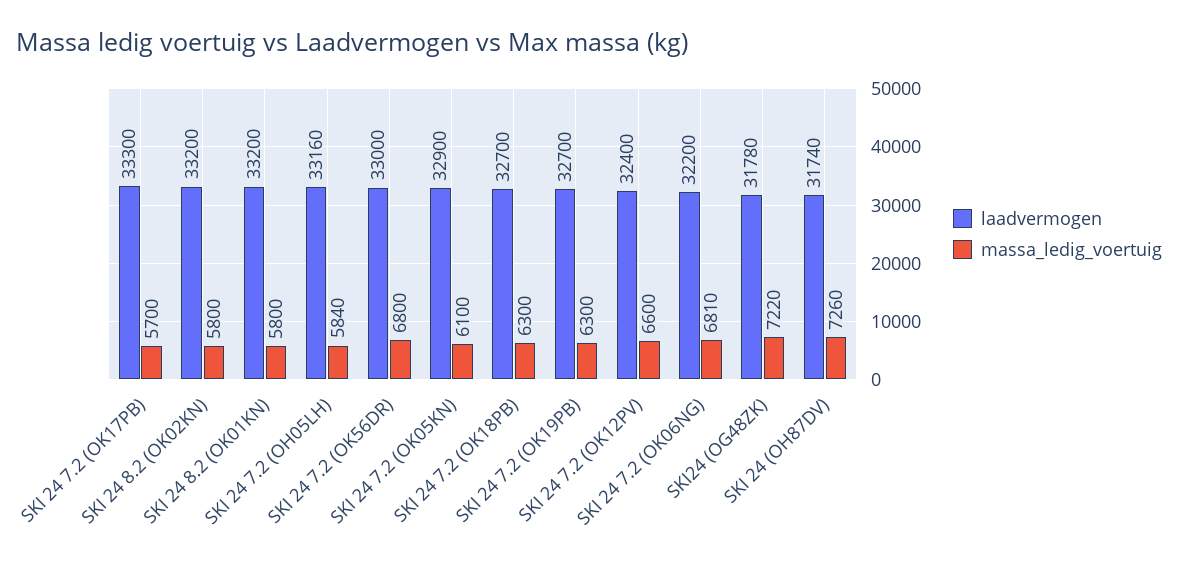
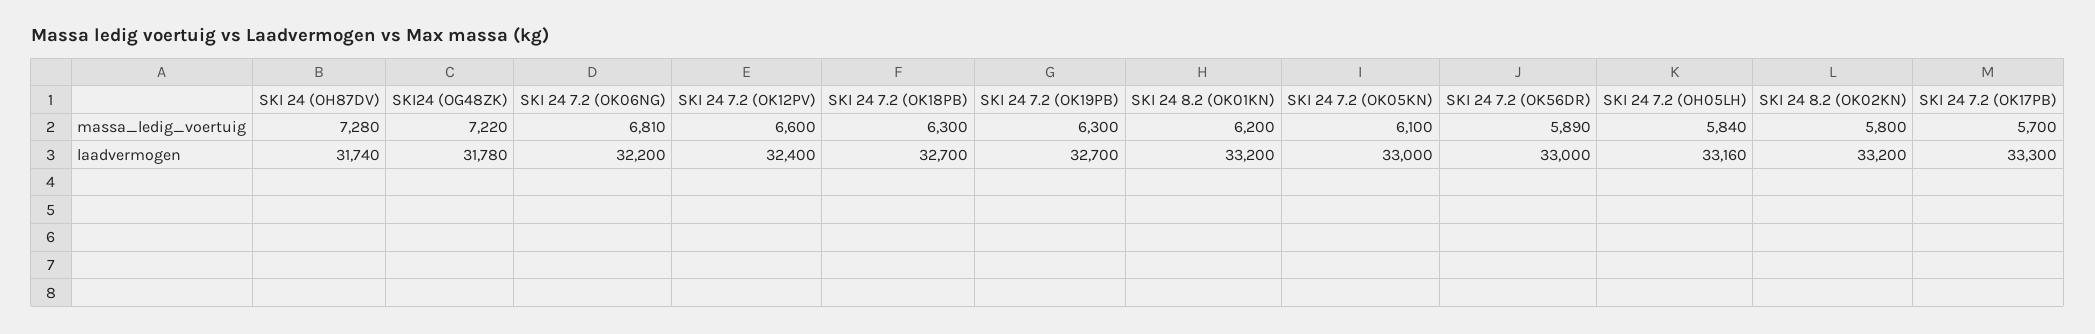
massa_ledig_voertuig, SKI 24 8.2 (OK01KN): 5800 -> 6200
massa_ledig_voertuig, SKI 24 7.2 (OK56DR): 6800 -> 5890
laadvermogen, SKI 24 7.2 (OK05KN): 32900 -> 33000
massa_ledig_voertuig, SKI 24 (OH87DV): 7260 -> 7280

